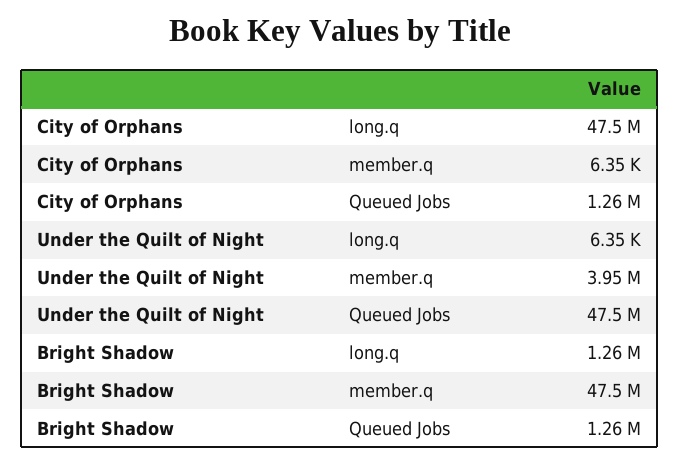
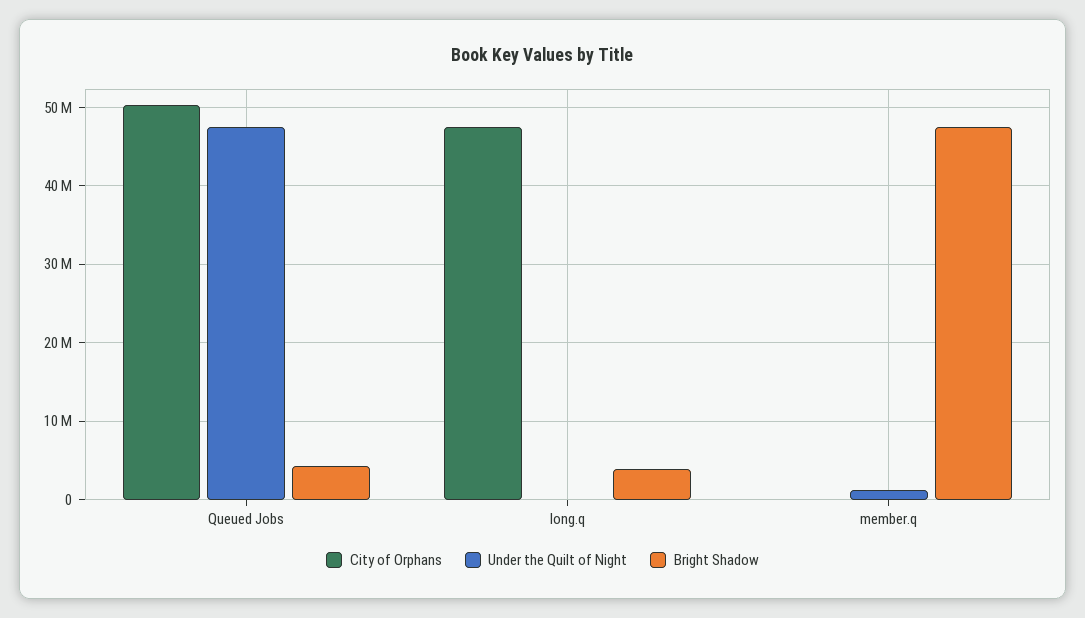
City of Orphans, Queued Jobs: 1260000 -> 50000000
Under the Quilt of Night, member.q: 3950000 -> 1000000
Bright Shadow, long.q: 1260000 -> 4000000
Bright Shadow, Queued Jobs: 1260000 -> 4000000

